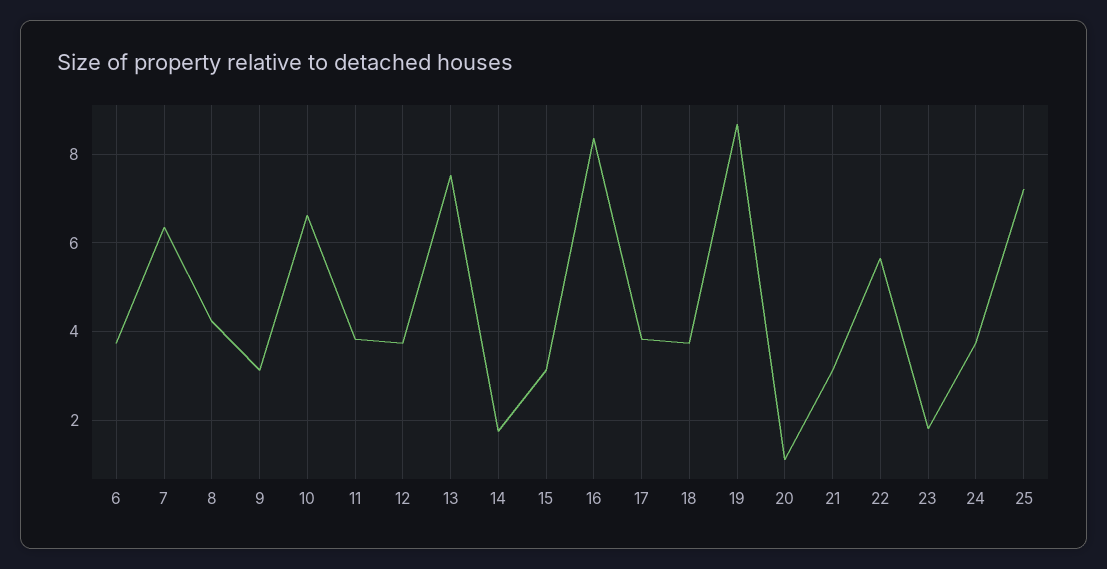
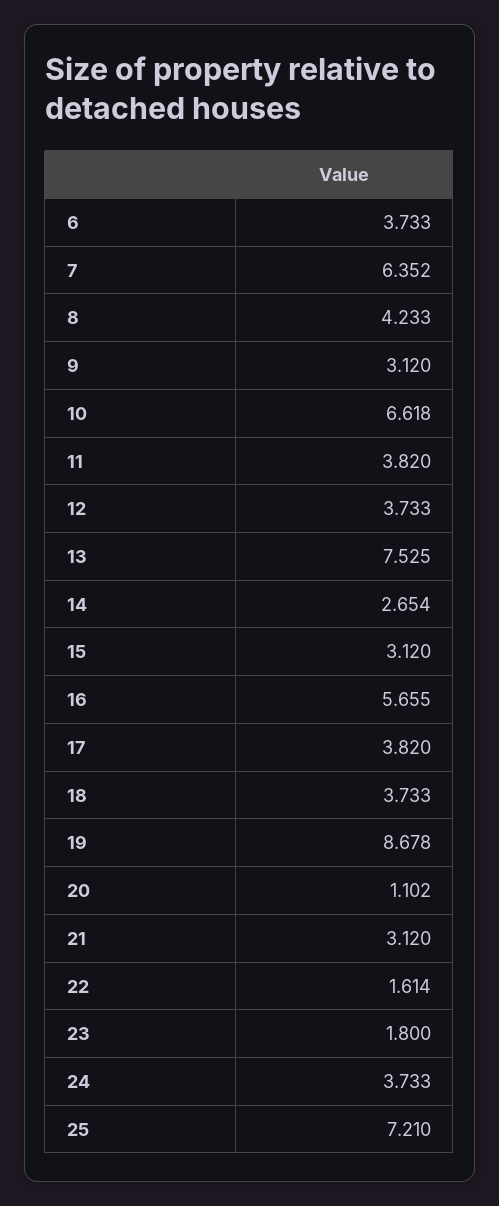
14: 1.8 -> 2.654
16: 8.4 -> 5.655
22: 5.6 -> 1.614

